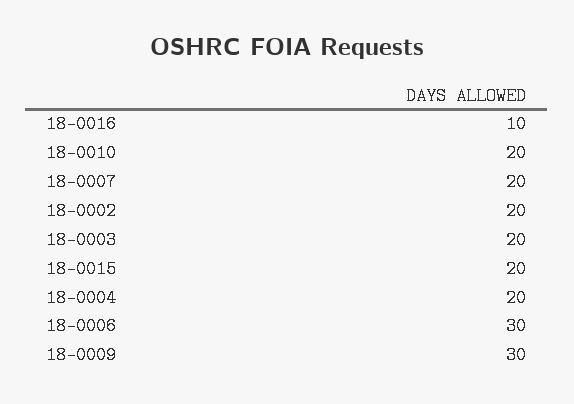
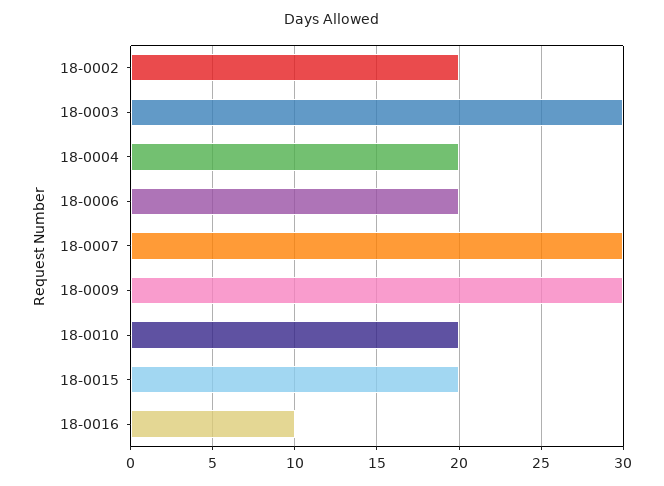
18-0007: 20 -> 30
18-0003: 20 -> 30
18-0006: 30 -> 20

